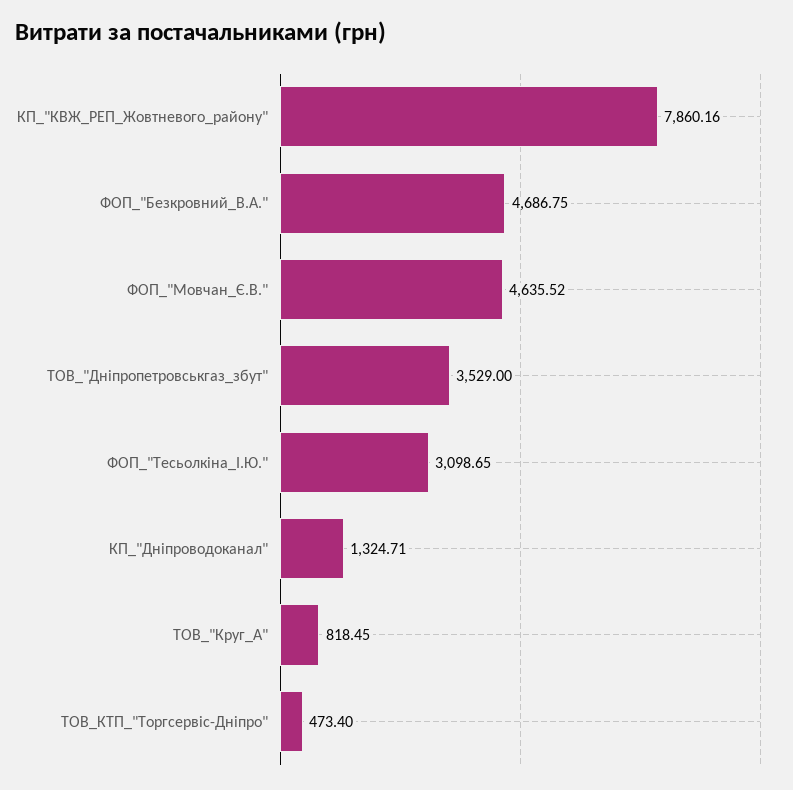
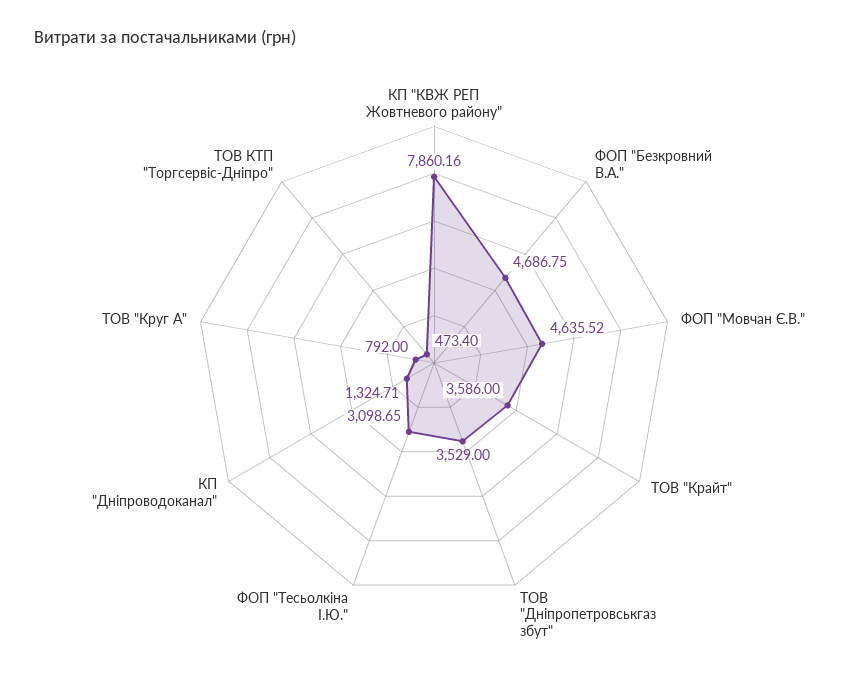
ТОВ_"Круг_А": 818.45 -> 792
ТОВ "Крайт": none -> 3586

